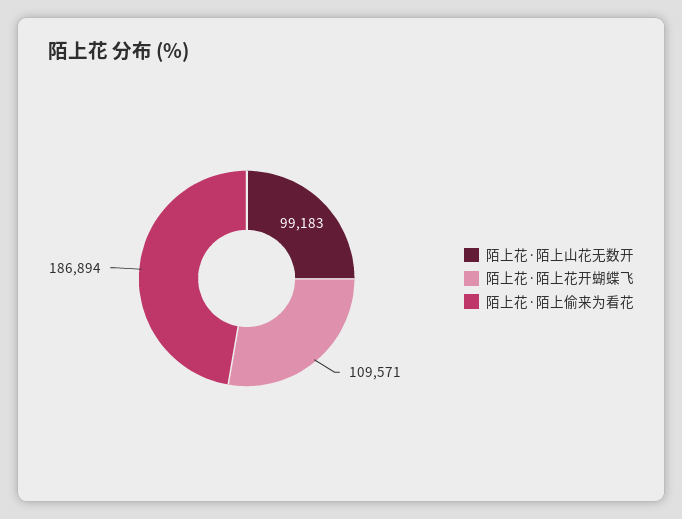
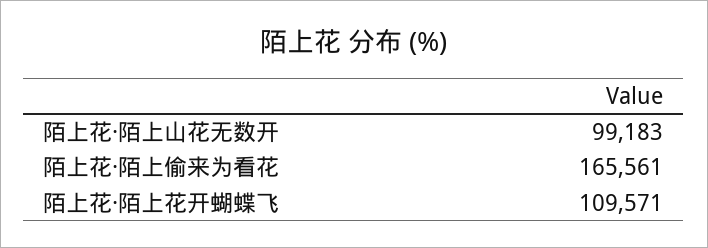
陌上花·陌上偷来为看花: 186894 -> 165561

